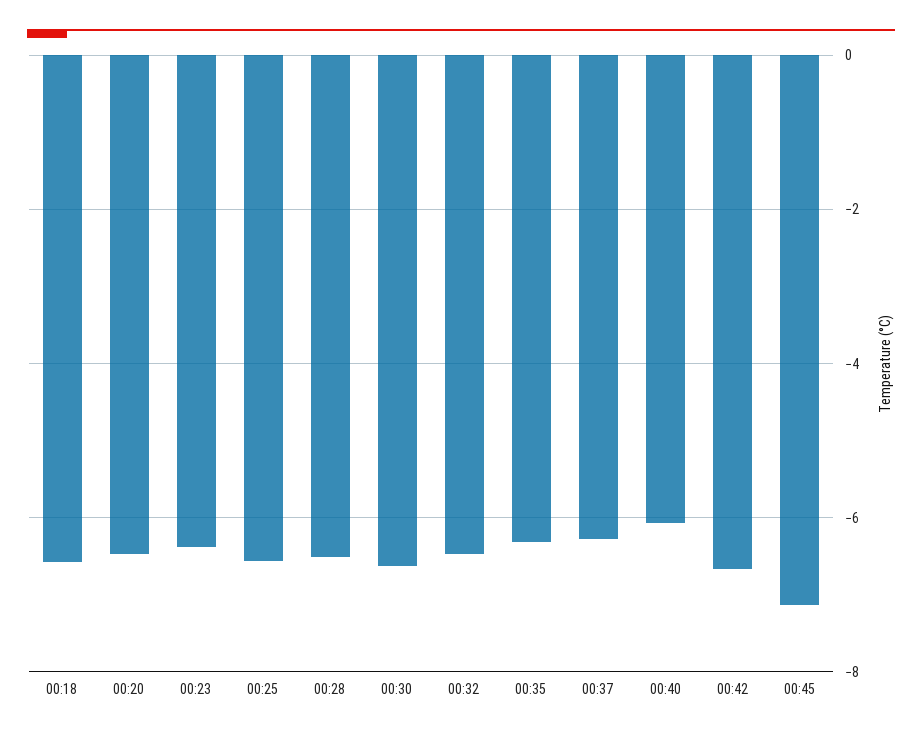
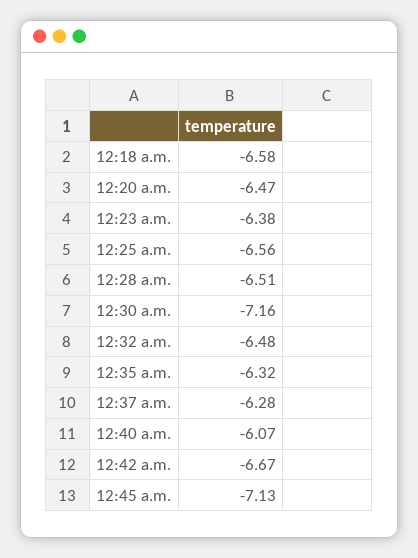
00:30: -6.6 -> -7.16

